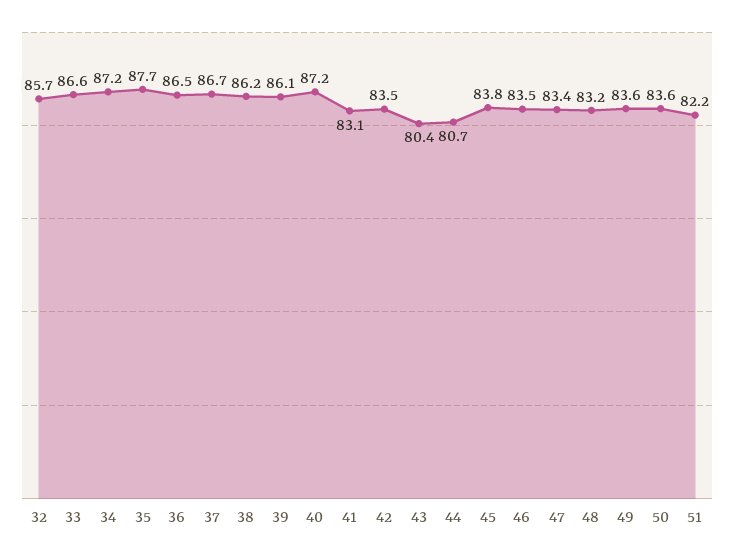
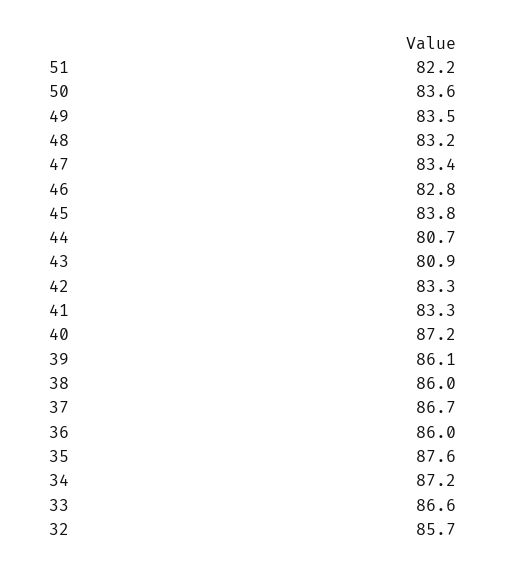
35: 87.7 -> 87.6
36: 86.5 -> 86
38: 86.2 -> 86
41: 83.1 -> 83.3
42: 83.5 -> 83.3
43: 80.4 -> 80.9
46: 83.5 -> 82.8
49: 83.6 -> 83.5

